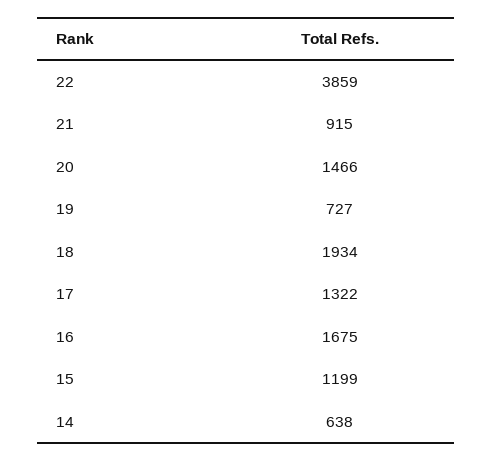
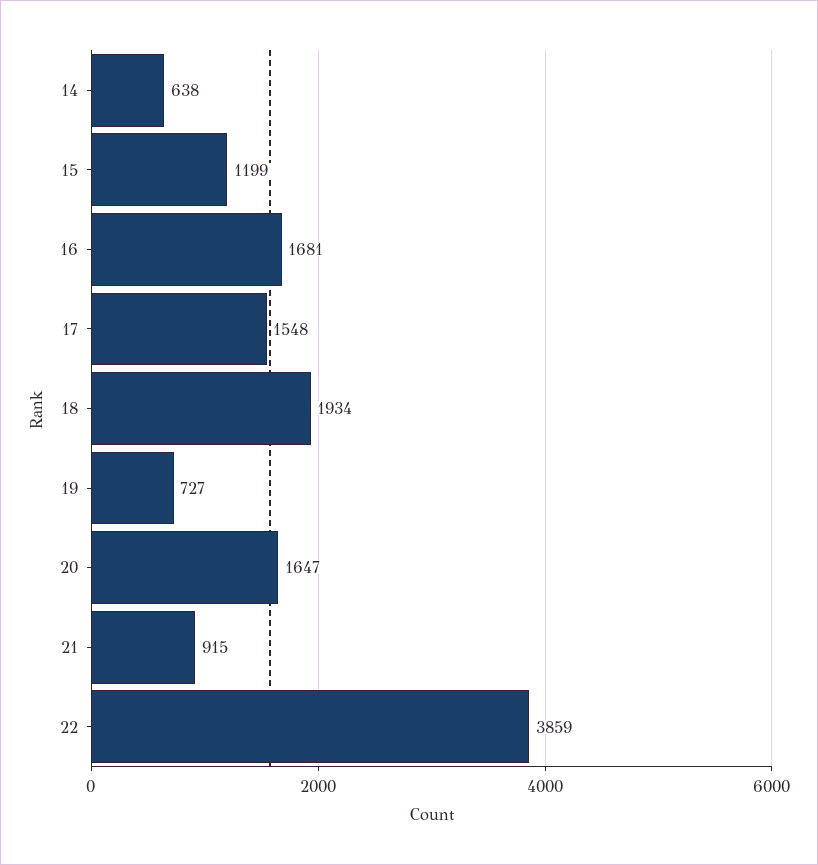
20: 1466 -> 1647
17: 1322 -> 1548
16: 1675 -> 1681

